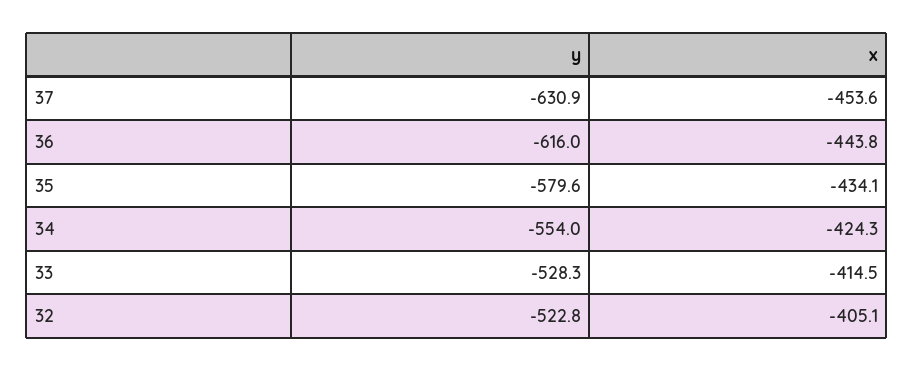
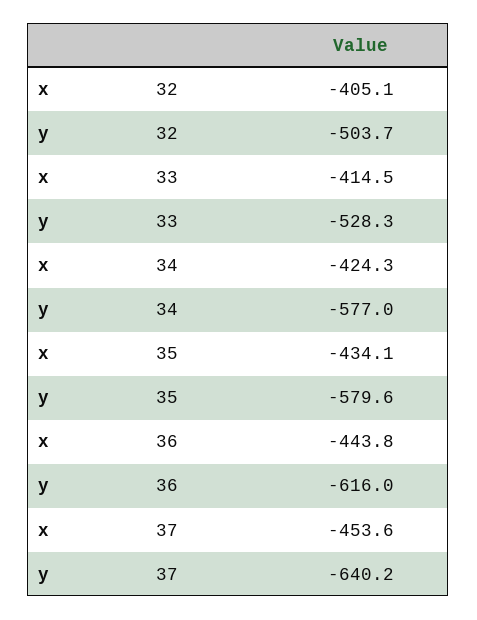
y, 37: -630.9 -> -640.2
y, 34: -554 -> -577
y, 32: -522.8 -> -503.7

